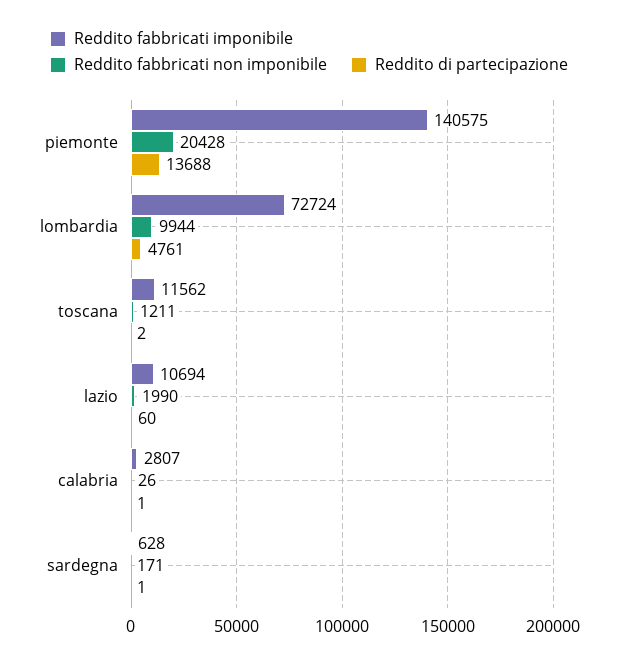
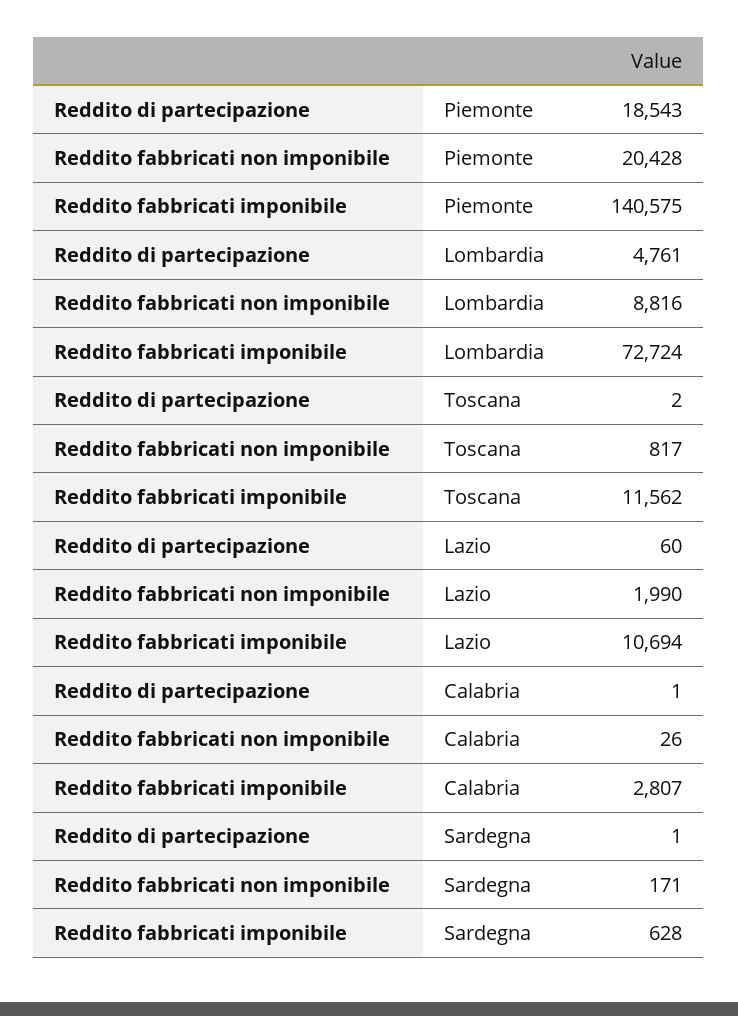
Reddito di partecipazione, piemonte: 13688 -> 18543
Reddito fabbricati non imponibile, lombardia: 9944 -> 8816
Reddito fabbricati non imponibile, toscana: 1211 -> 817

